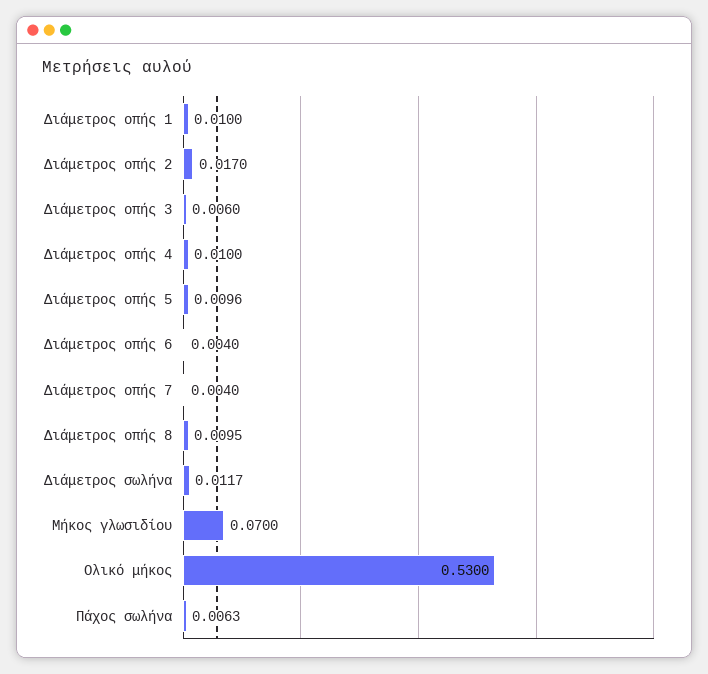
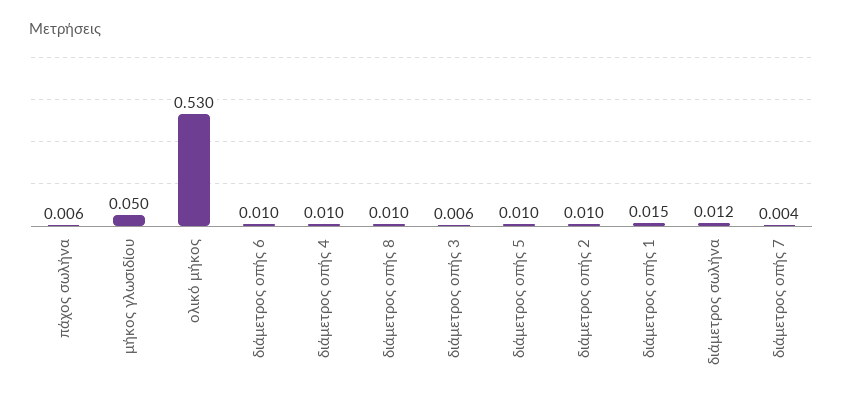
Διάμετρος οπής 1: 0.01 -> 0.015
Διάμετρος οπής 2: 0.017 -> 0.01
Διάμετρος οπής 6: 0.004 -> 0.01
Μήκος γλωσιδίου: 0.07 -> 0.05

